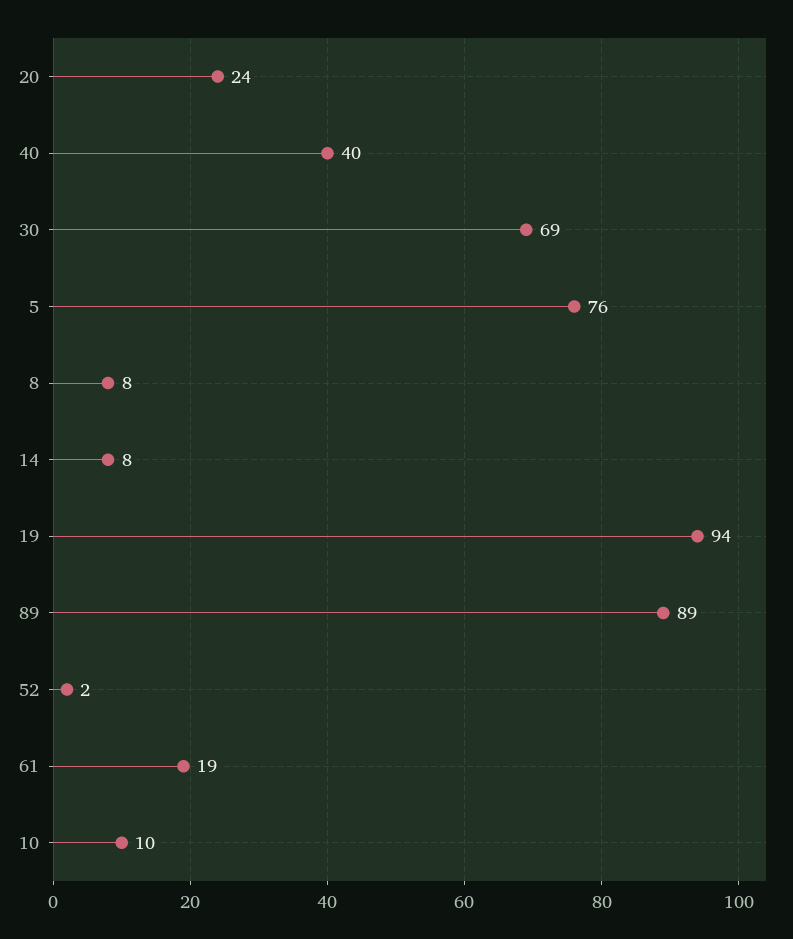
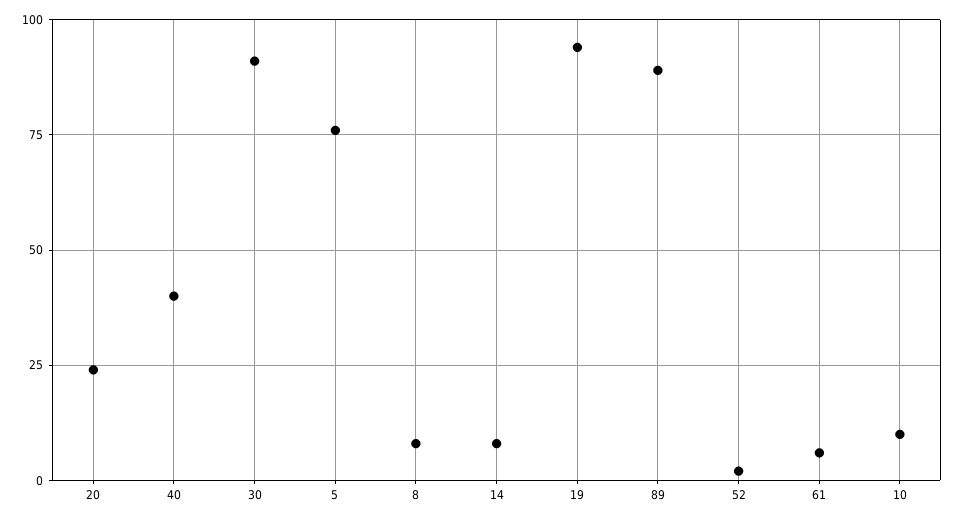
30: 69 -> 90
61: 19 -> 5

